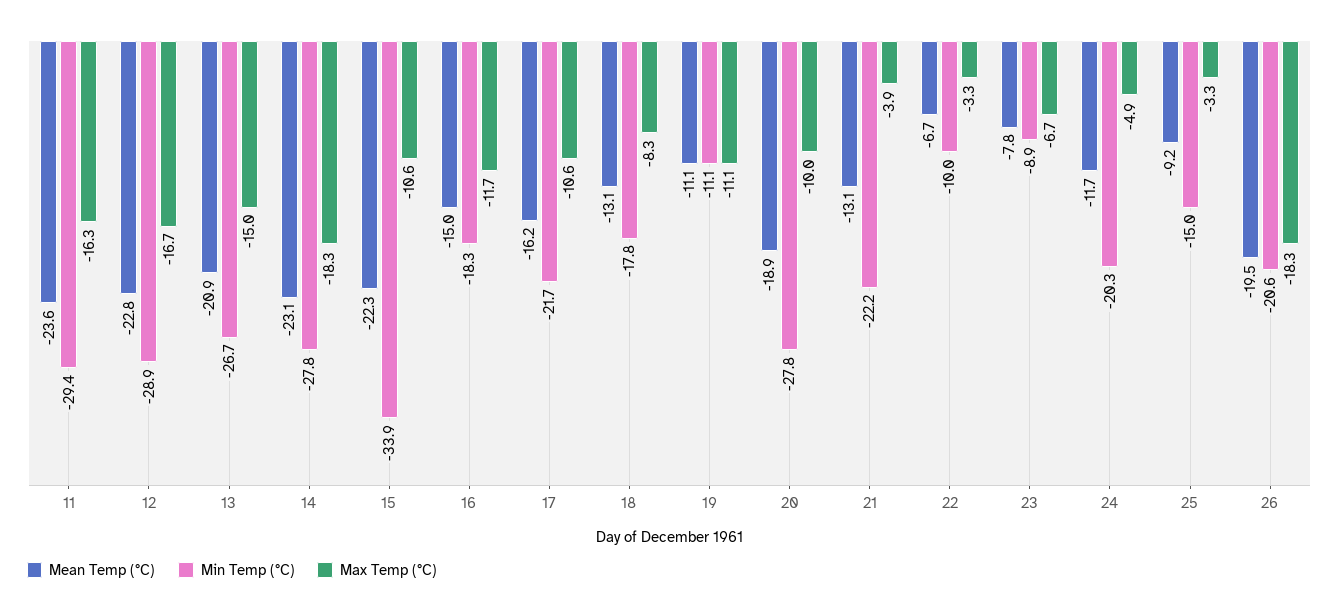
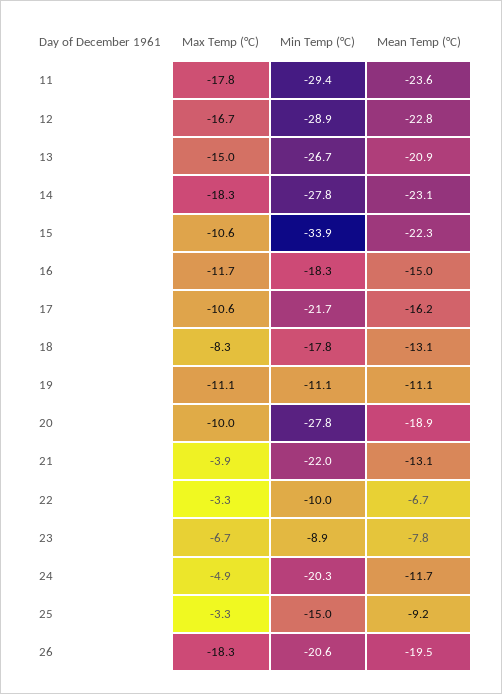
Max Temp (°C), 11: -16.3 -> -17.8
Min Temp (°C), 21: -22.2 -> -22

